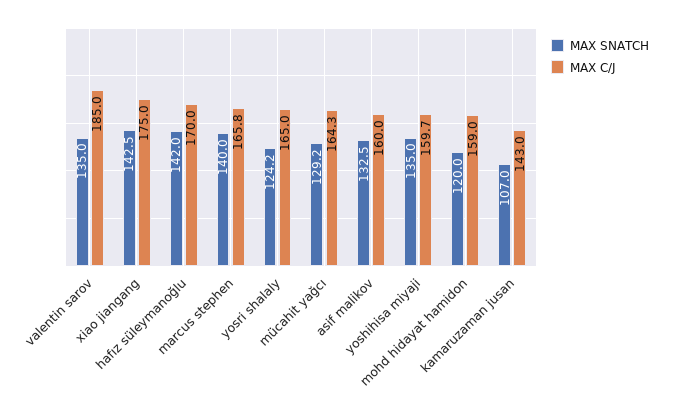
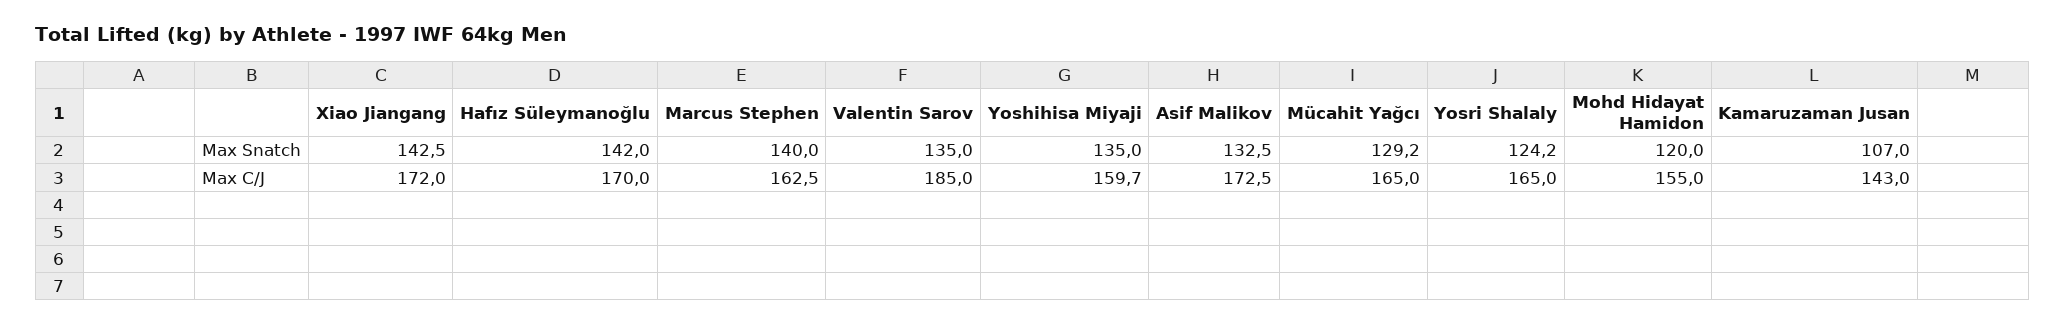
MAX C/J, xiao jiangang: 175 -> 172
MAX C/J, marcus stephen: 165.8 -> 162.5
MAX C/J, mücahit yağcı: 164.3 -> 165
MAX C/J, asif malikov: 160 -> 172.5
MAX C/J, mohd hidayat hamidon: 159 -> 155

